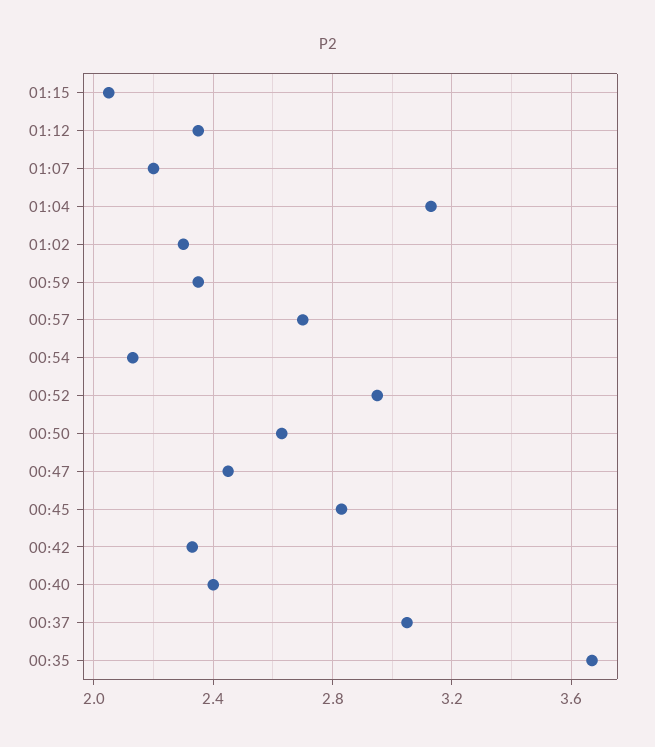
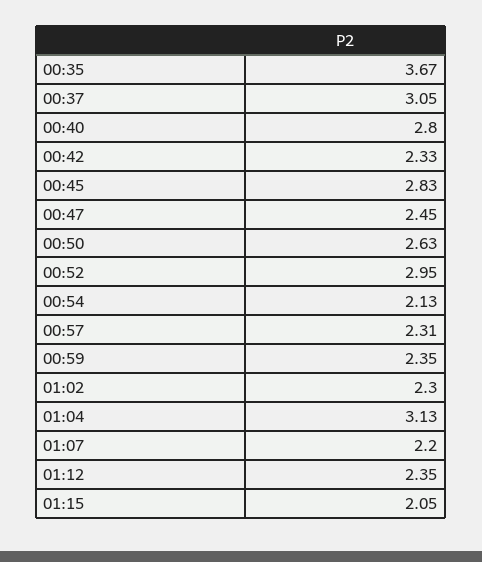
00:57: 2.7 -> 2.31
00:40: 2.4 -> 2.8

